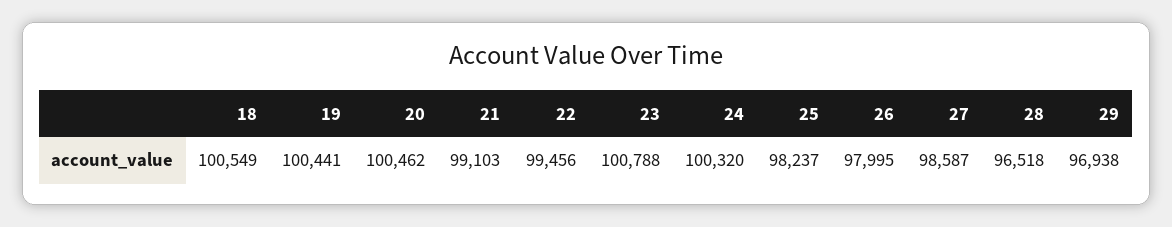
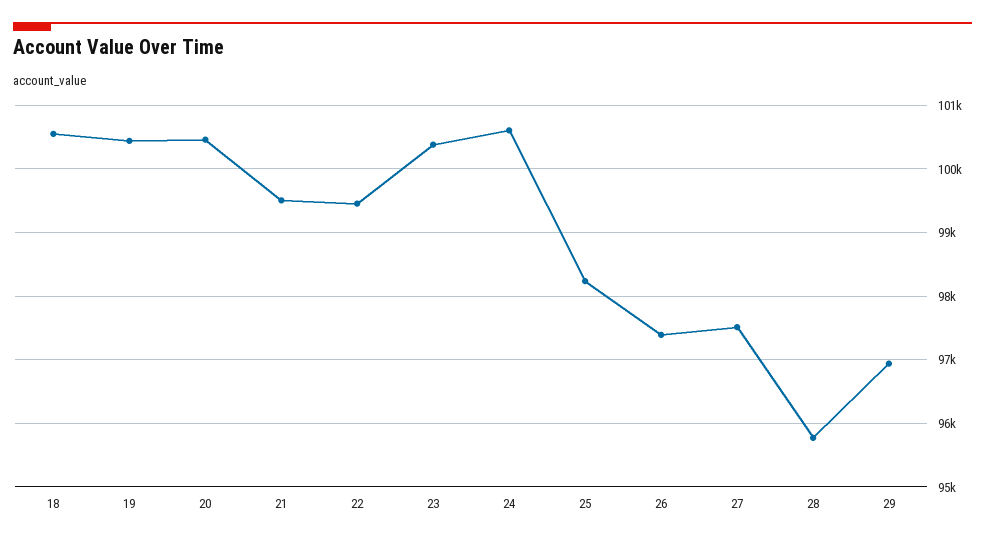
21: 99103 -> 99500
23: 100788 -> 100400
24: 100320 -> 100600
26: 97995 -> 97400
27: 98587 -> 97500
28: 96518 -> 95800

